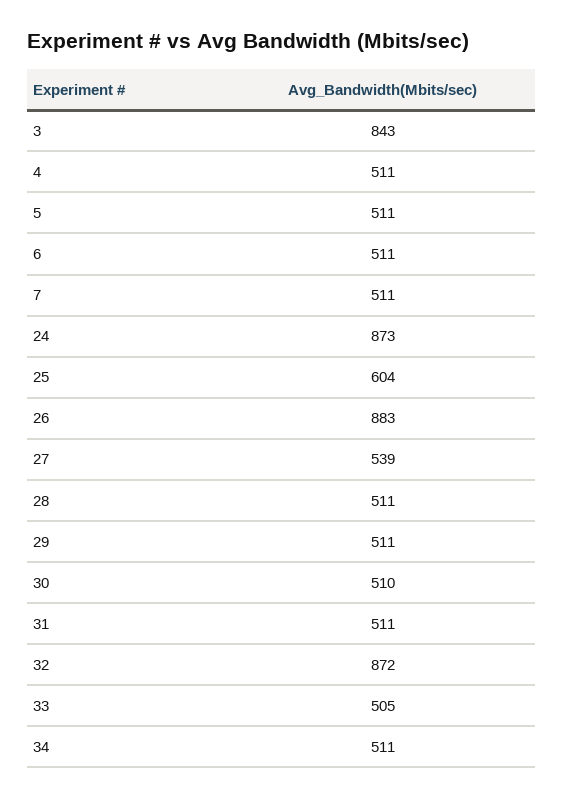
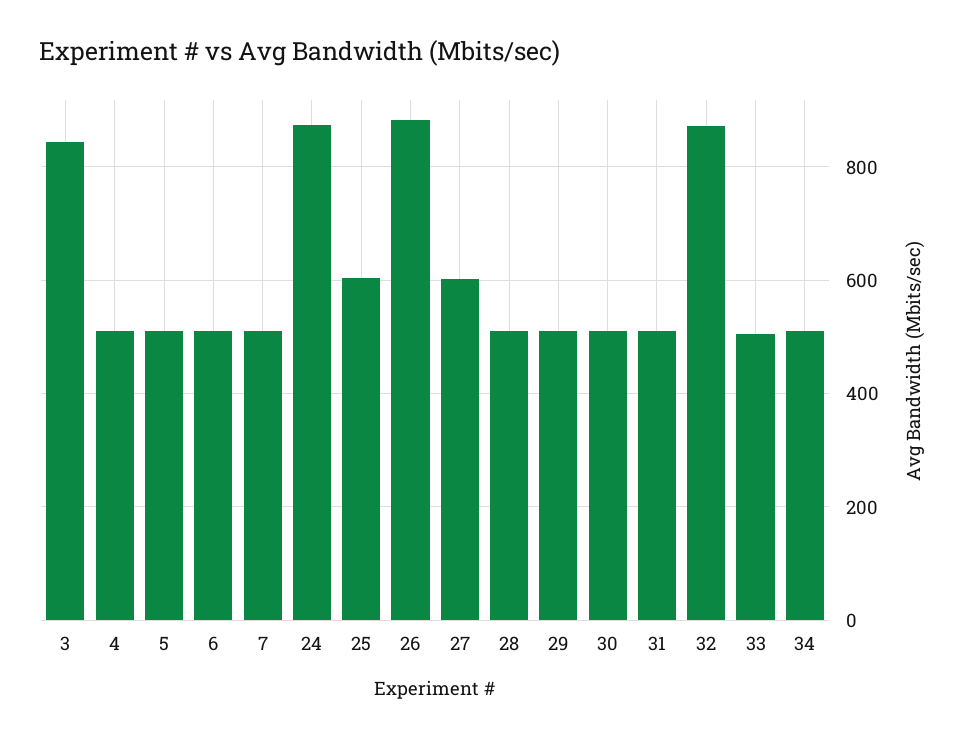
27: 539 -> 600

